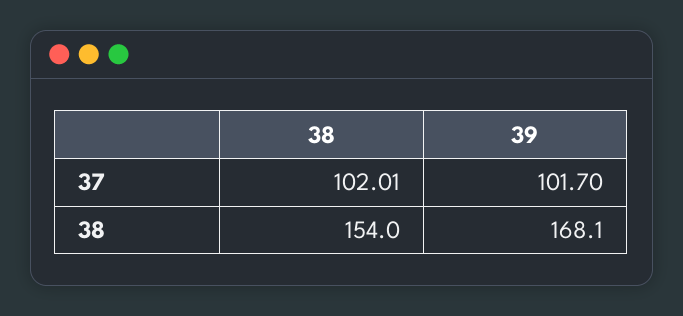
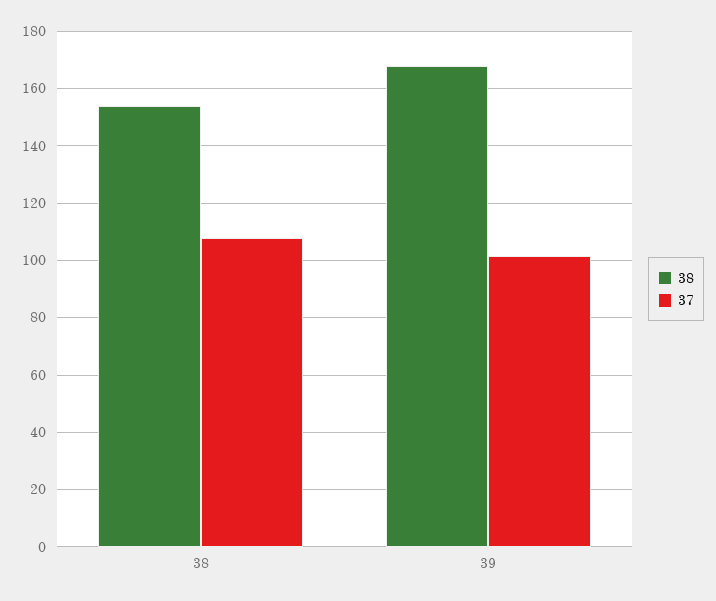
37, 38: 102.01 -> 107.5

